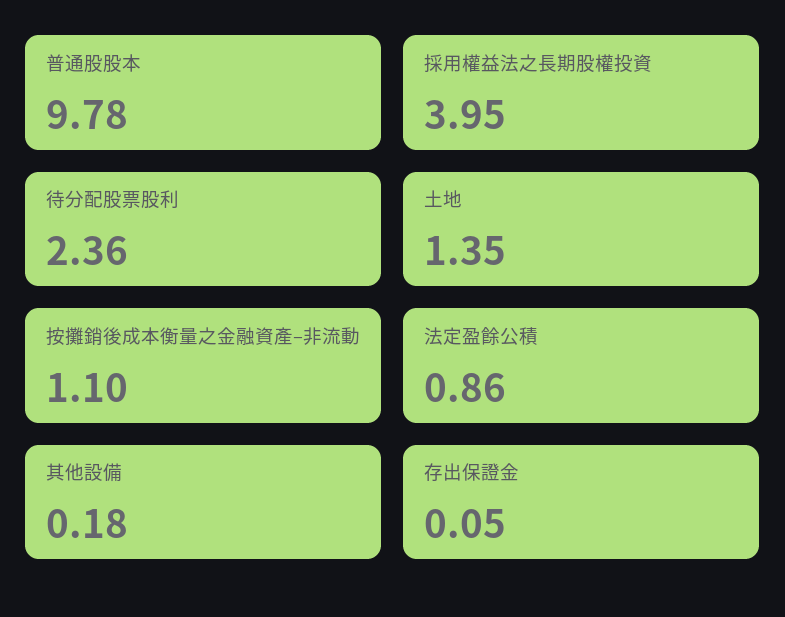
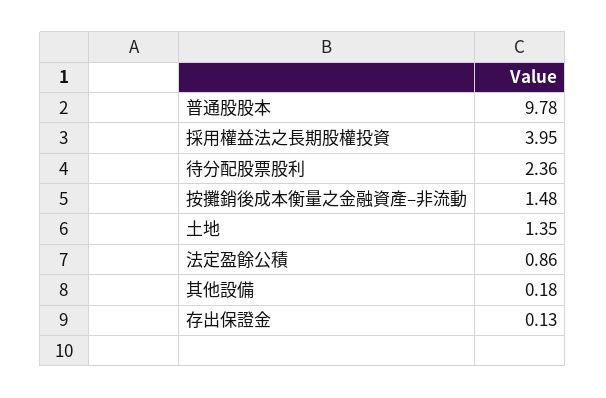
按攤銷後成本衡量之金融資產–非流動: 1.1 -> 1.48
存出保證金: 0.05 -> 0.13

